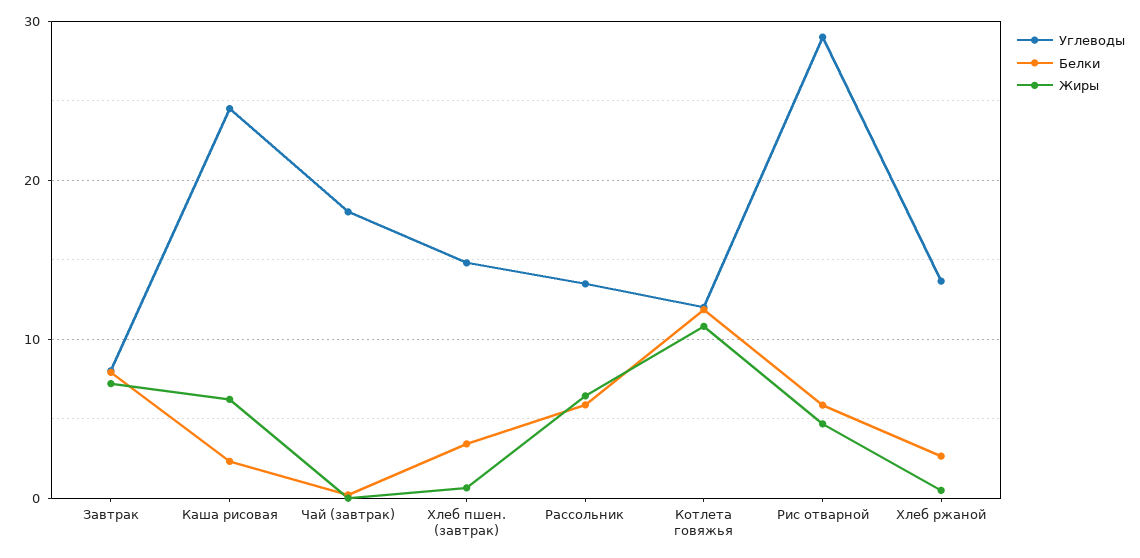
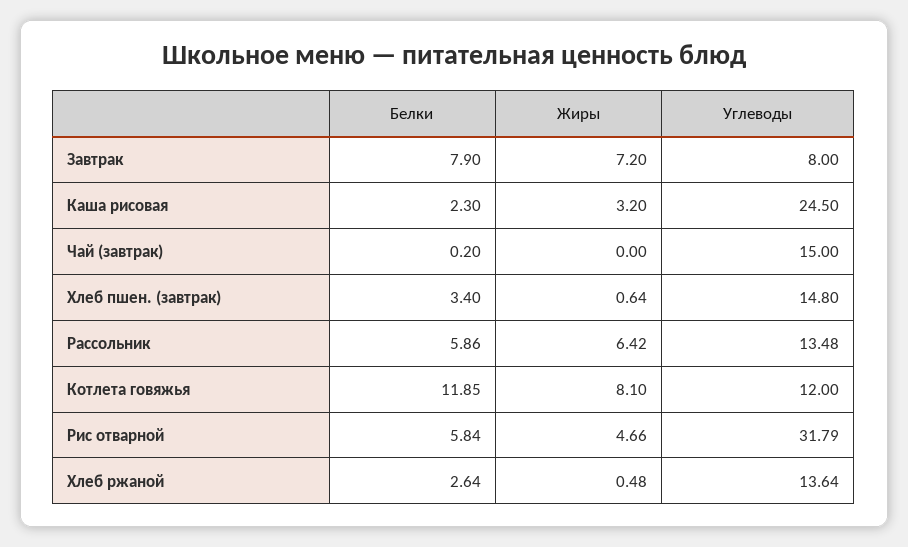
Жиры, Каша рисовая: 6 -> 3.2
Углеводы, Чай (завтрак): 18 -> 15
Жиры, Котлета говяжья: 11 -> 8.1
Углеводы, Рис отварной: 29 -> 31.79

